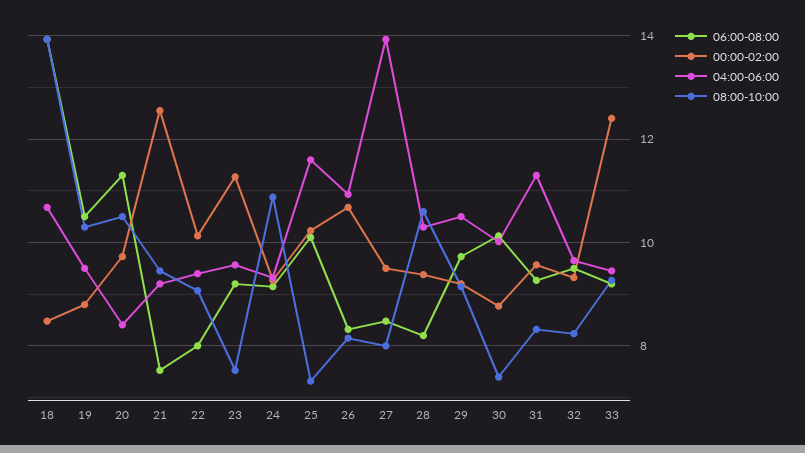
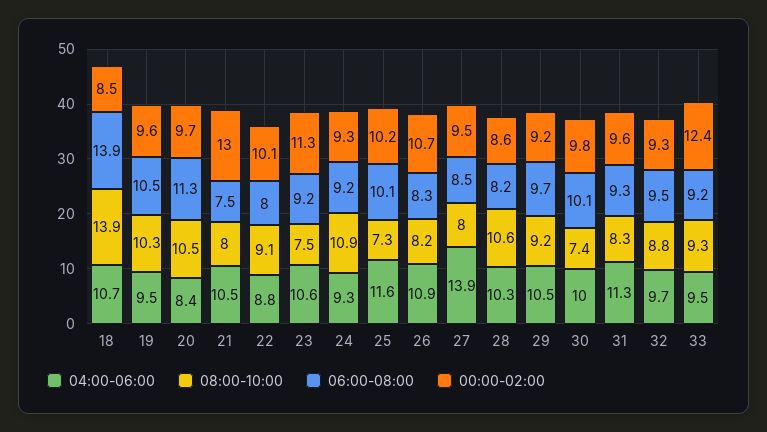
00:00-02:00, 19: 8.8 -> 9.6
00:00-02:00, 21: 12.6 -> 13
04:00-06:00, 21: 9.2 -> 10.5
08:00-10:00, 21: 9.4 -> 8
04:00-06:00, 22: 9.4 -> 8.8
04:00-06:00, 23: 9.6 -> 10.6
00:00-02:00, 28: 9.4 -> 8.6
00:00-02:00, 30: 8.8 -> 9.8
08:00-10:00, 32: 8.2 -> 8.8

